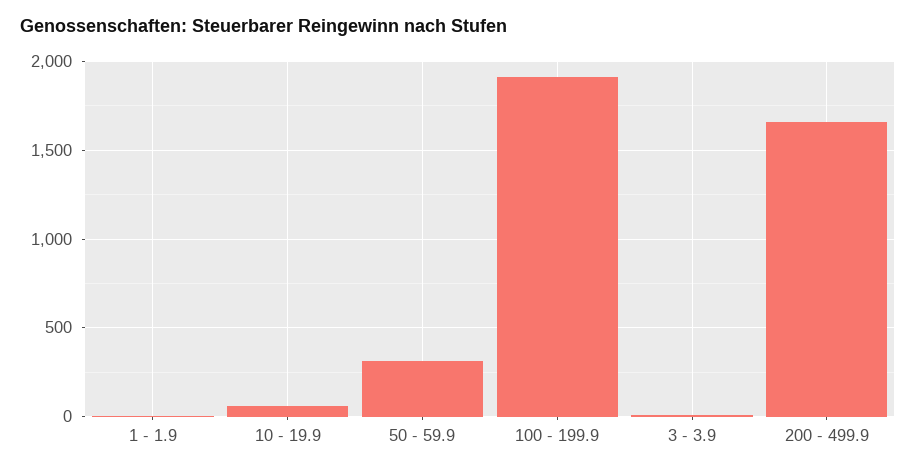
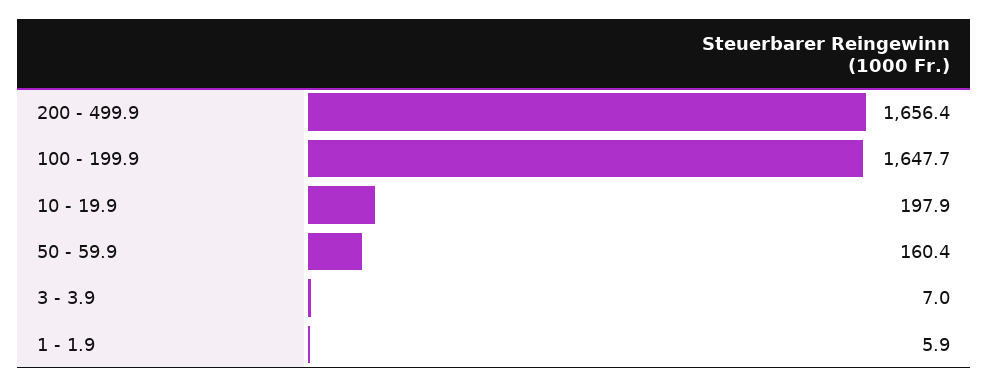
10 - 19.9: 50 -> 197.9
50 - 59.9: 300 -> 160.4
100 - 199.9: 1900 -> 1647.7

